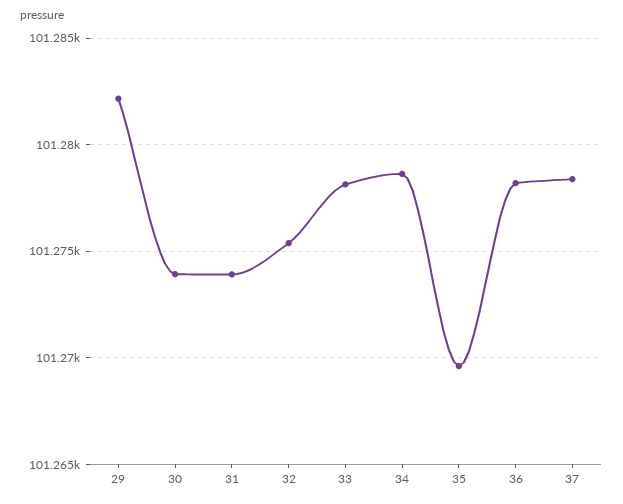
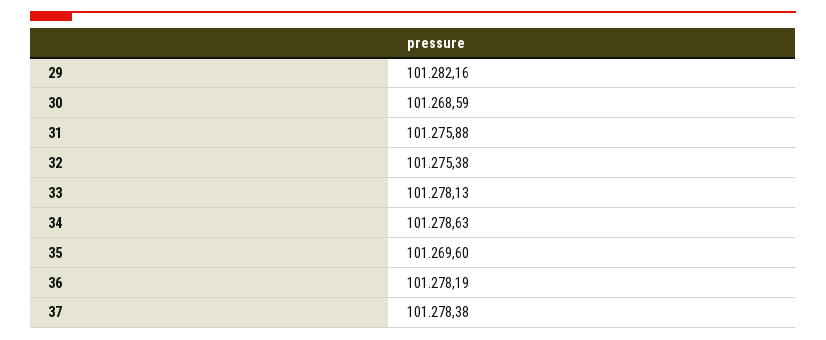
30: 101274 -> 101268.59
31: 101274 -> 101275.88

